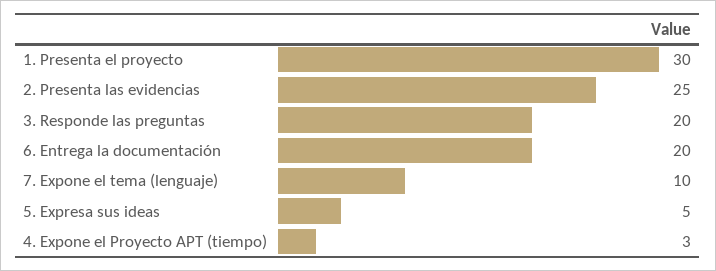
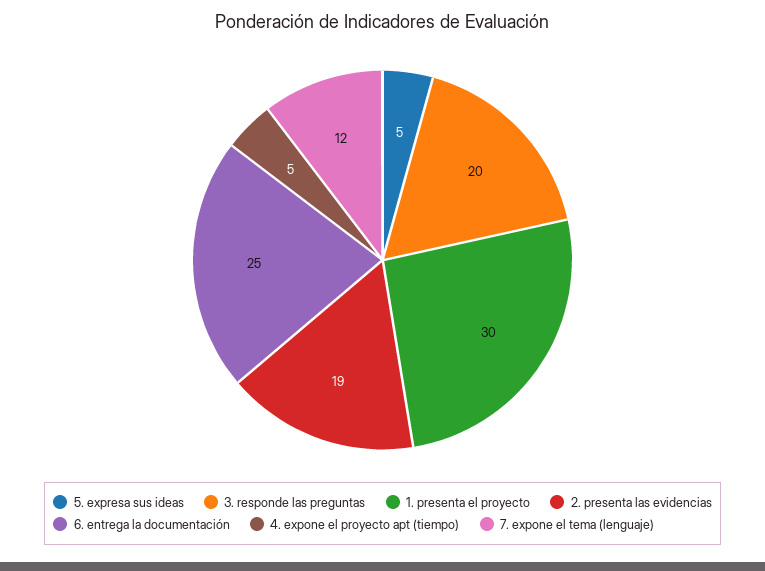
2. Presenta las evidencias: 25 -> 19
6. Entrega la documentación: 20 -> 25
7. Expone el tema (lenguaje): 10 -> 12
4. Expone el Proyecto APT (tiempo): 3 -> 5

